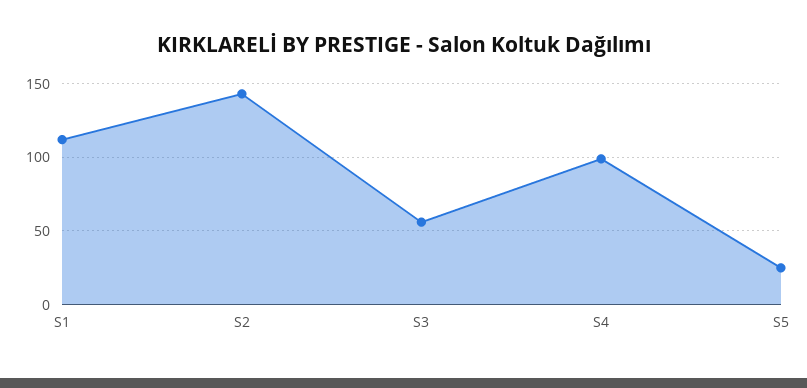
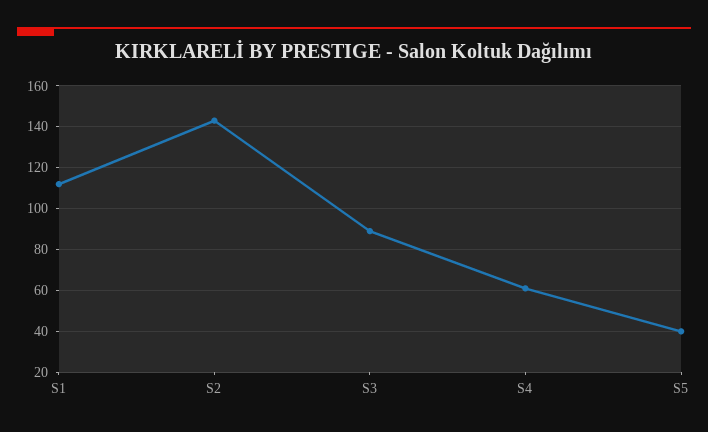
S3: 55 -> 90
S4: 100 -> 60
S5: 25 -> 40

